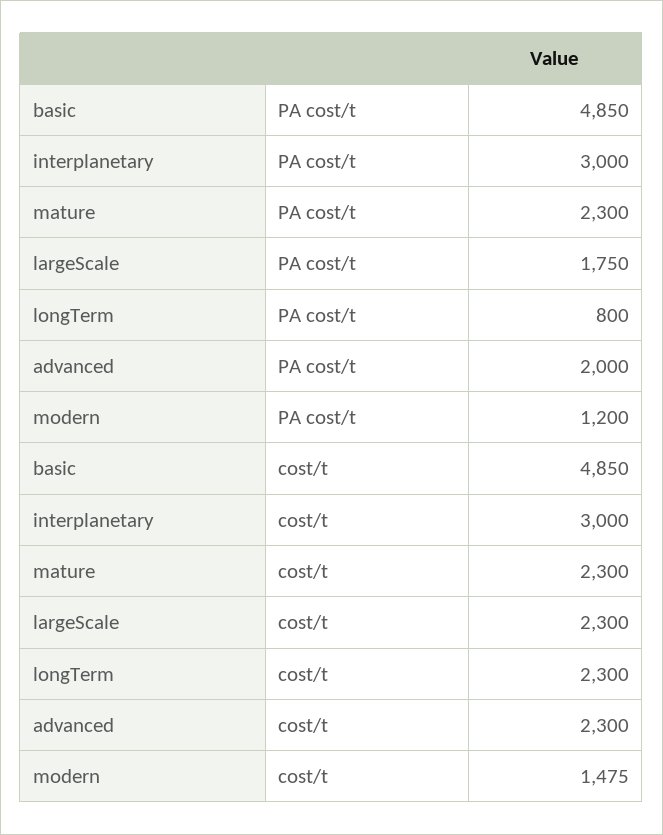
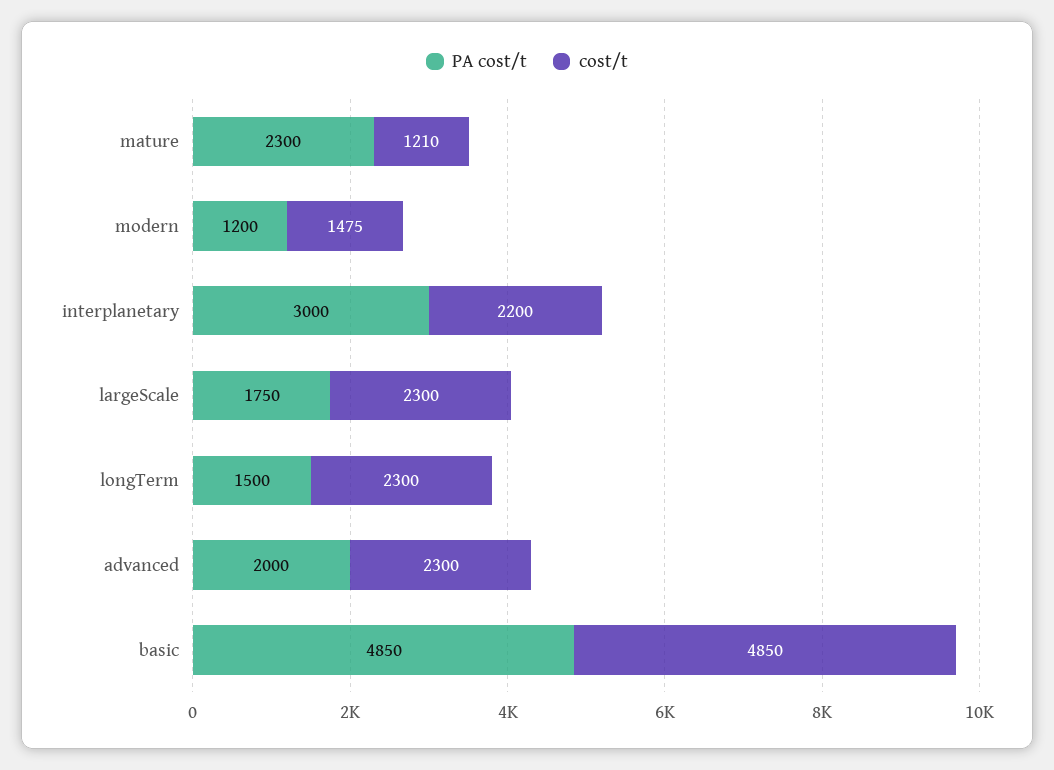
PA cost/t, longTerm: 800 -> 1500
cost/t, interplanetary: 3000 -> 2200
cost/t, mature: 2300 -> 1210

